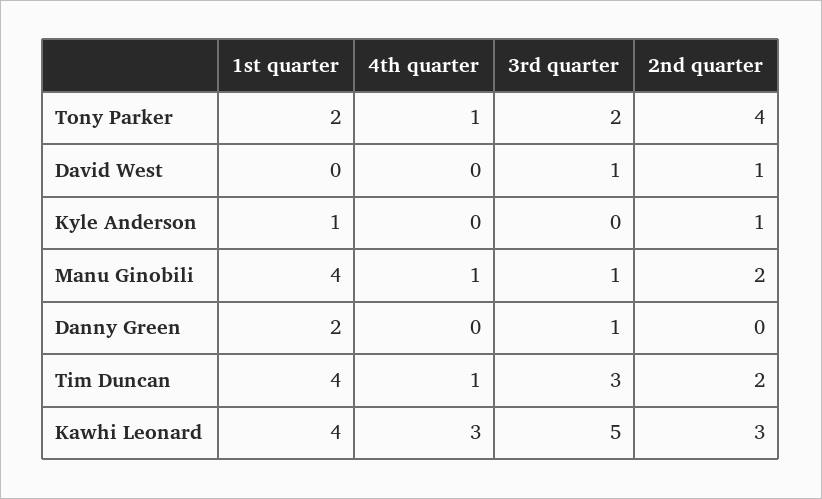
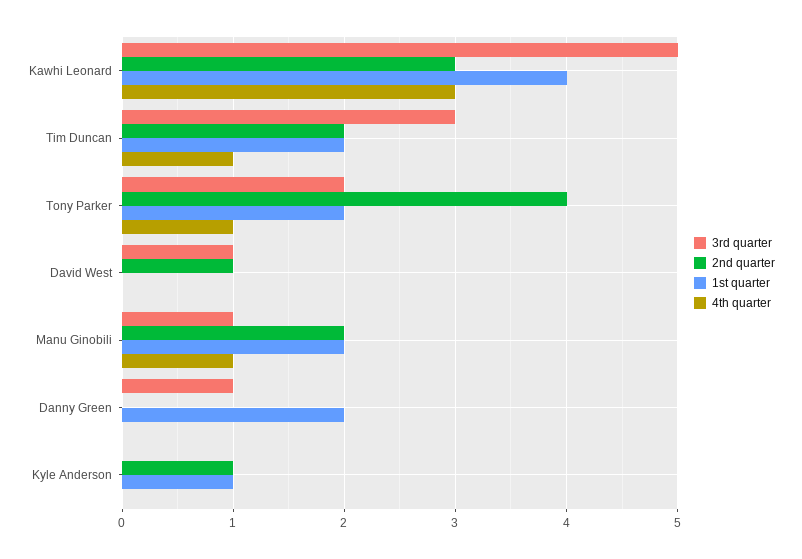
1st quarter, Manu Ginobili: 4 -> 2
1st quarter, Tim Duncan: 4 -> 2

